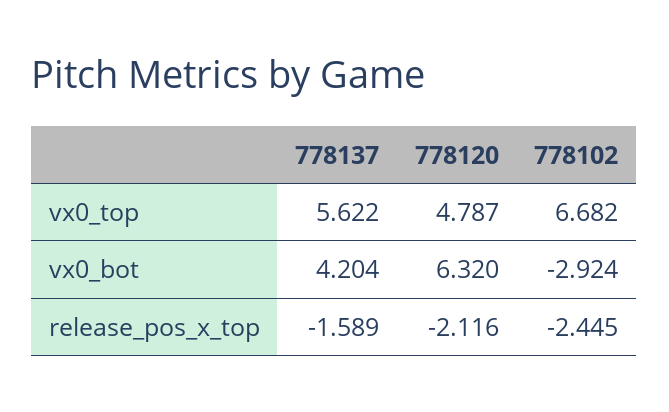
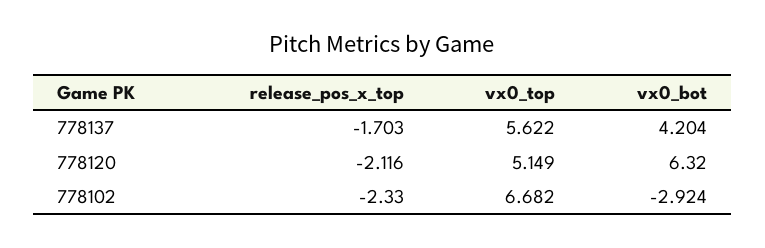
778120, vx0_top: 4.787 -> 5.149
778137, release_pos_x_top: -1.589 -> -1.703
778102, release_pos_x_top: -2.445 -> -2.33

